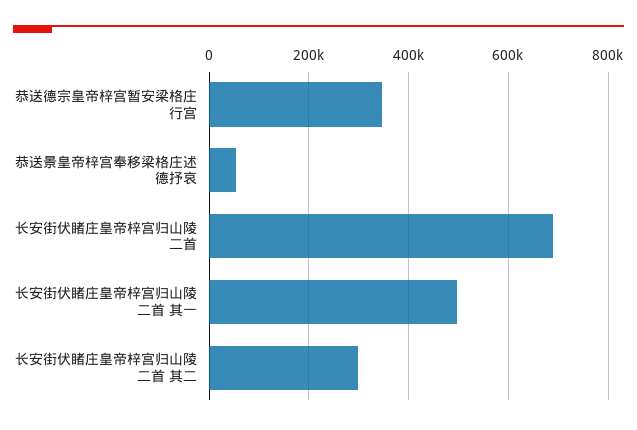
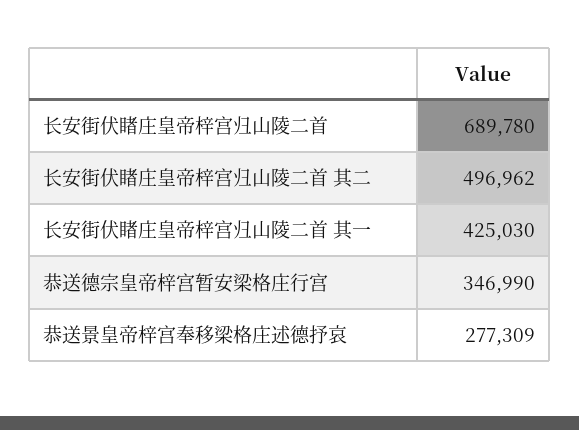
恭送景皇帝梓宫奉移梁格庄述德抒哀: 60000 -> 277309
长安街伏睹庄皇帝梓宫归山陵二首 其一: 500000 -> 425030
长安街伏睹庄皇帝梓宫归山陵二首 其二: 300000 -> 496962

